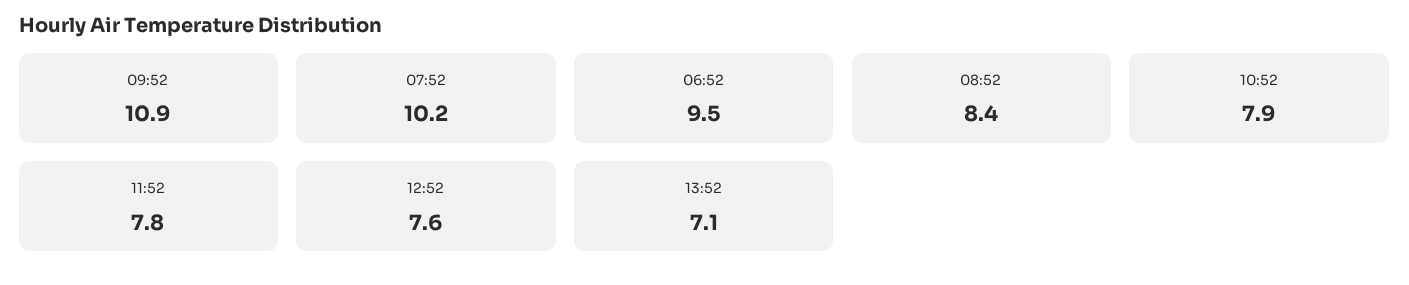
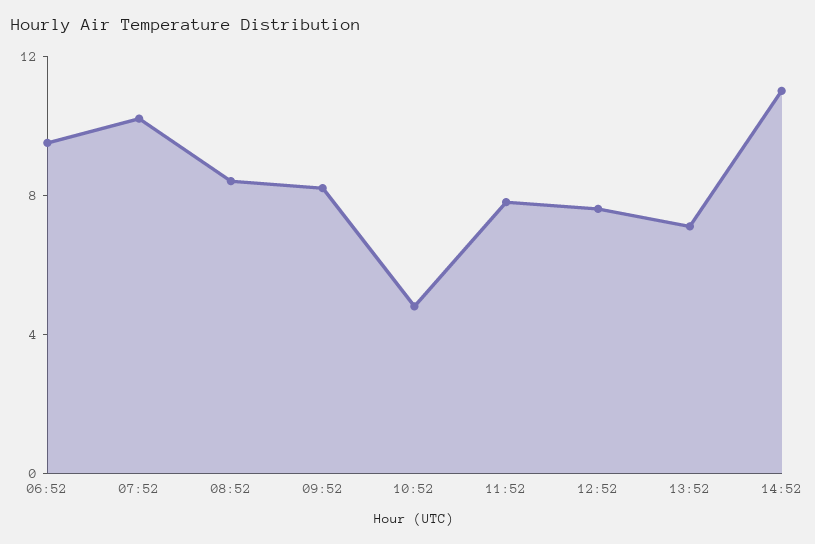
09:52: 10.9 -> 8
10:52: 7.9 -> 5
14:52: none -> 11

